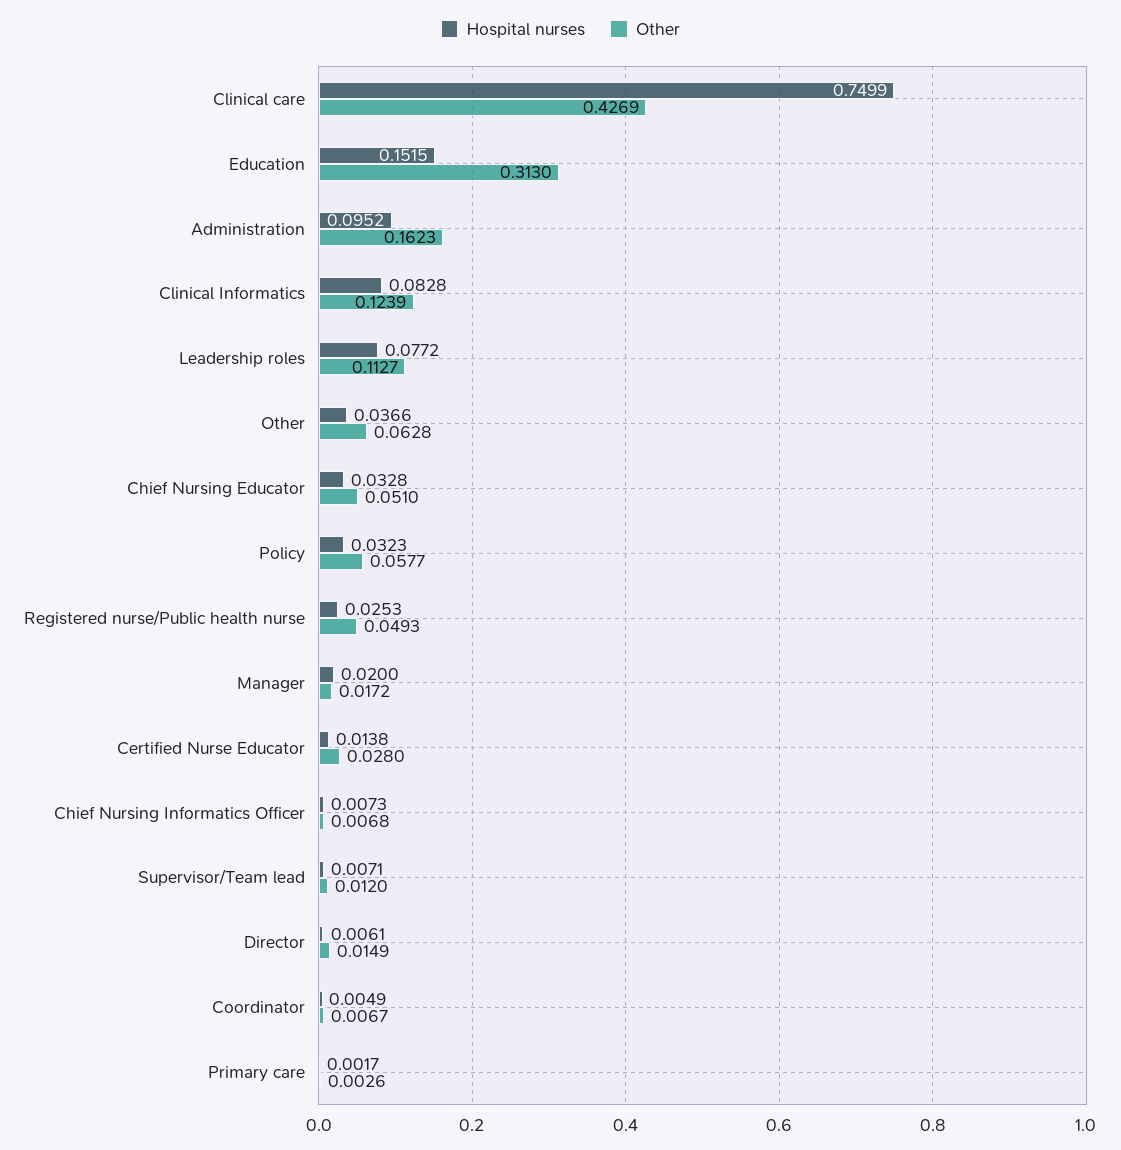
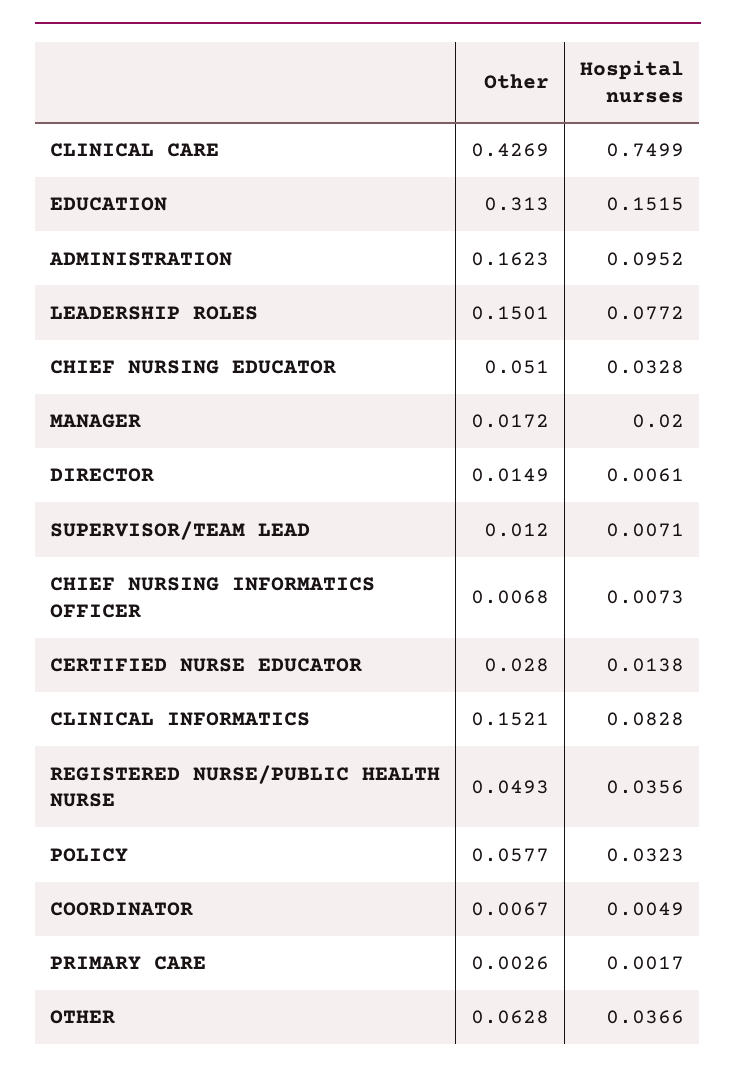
Other, Clinical Informatics: 0.1239 -> 0.1521
Other, Leadership roles: 0.1127 -> 0.1501
Hospital nurses, Registered nurse/Public health nurse: 0.0253 -> 0.0356

